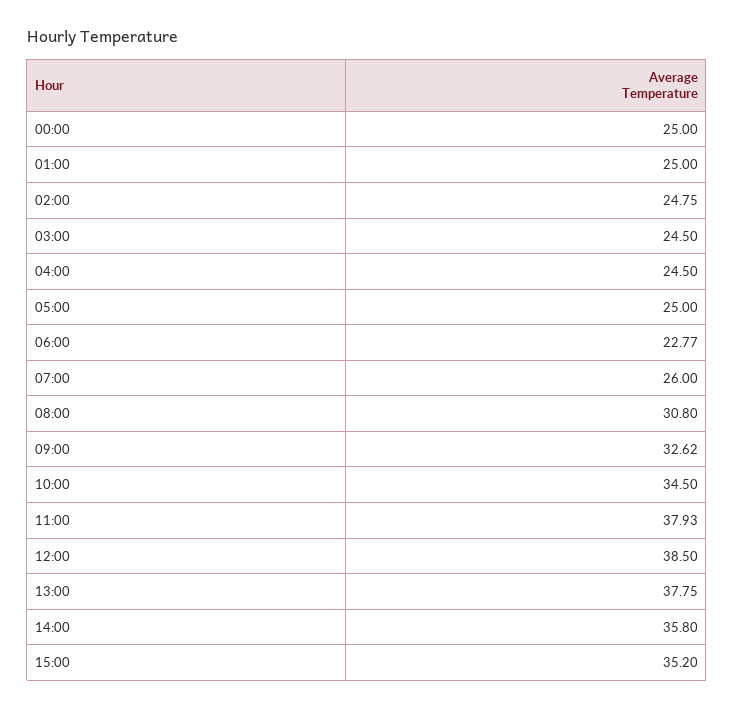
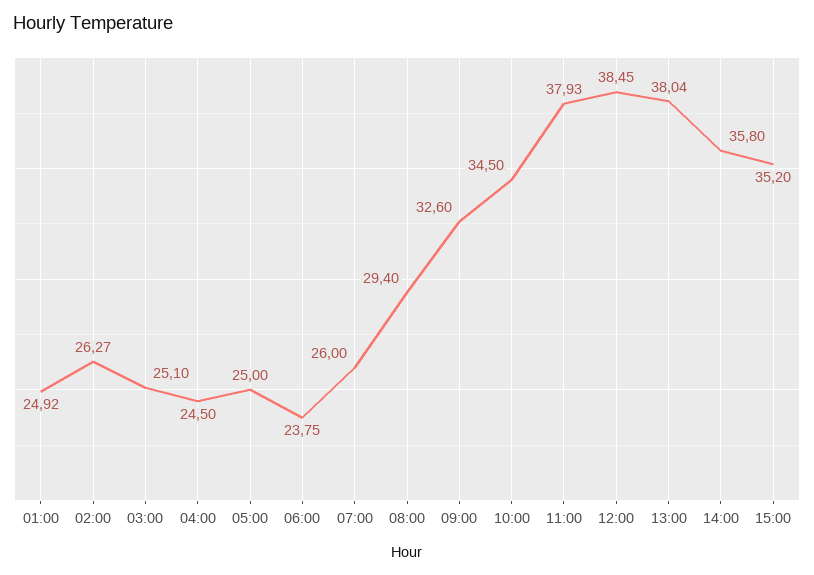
00:00: 25 -> none
01:00: 25 -> 24.92
02:00: 24.75 -> 26.27
03:00: 24.5 -> 25.1
06:00: 22.77 -> 23.75
08:00: 30.8 -> 29.4
09:00: 32.62 -> 32.6
12:00: 38.5 -> 38.45
13:00: 37.75 -> 38.04

